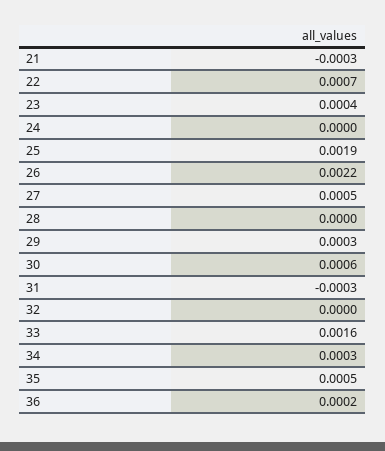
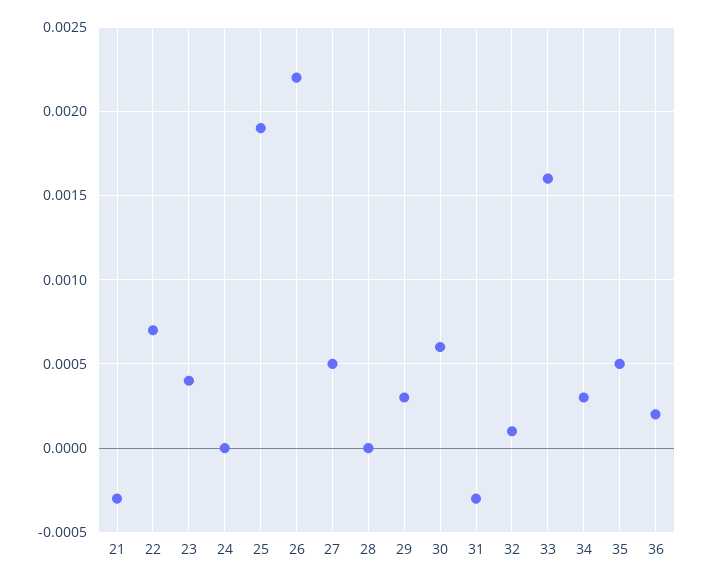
32: 0 -> 0.0001

